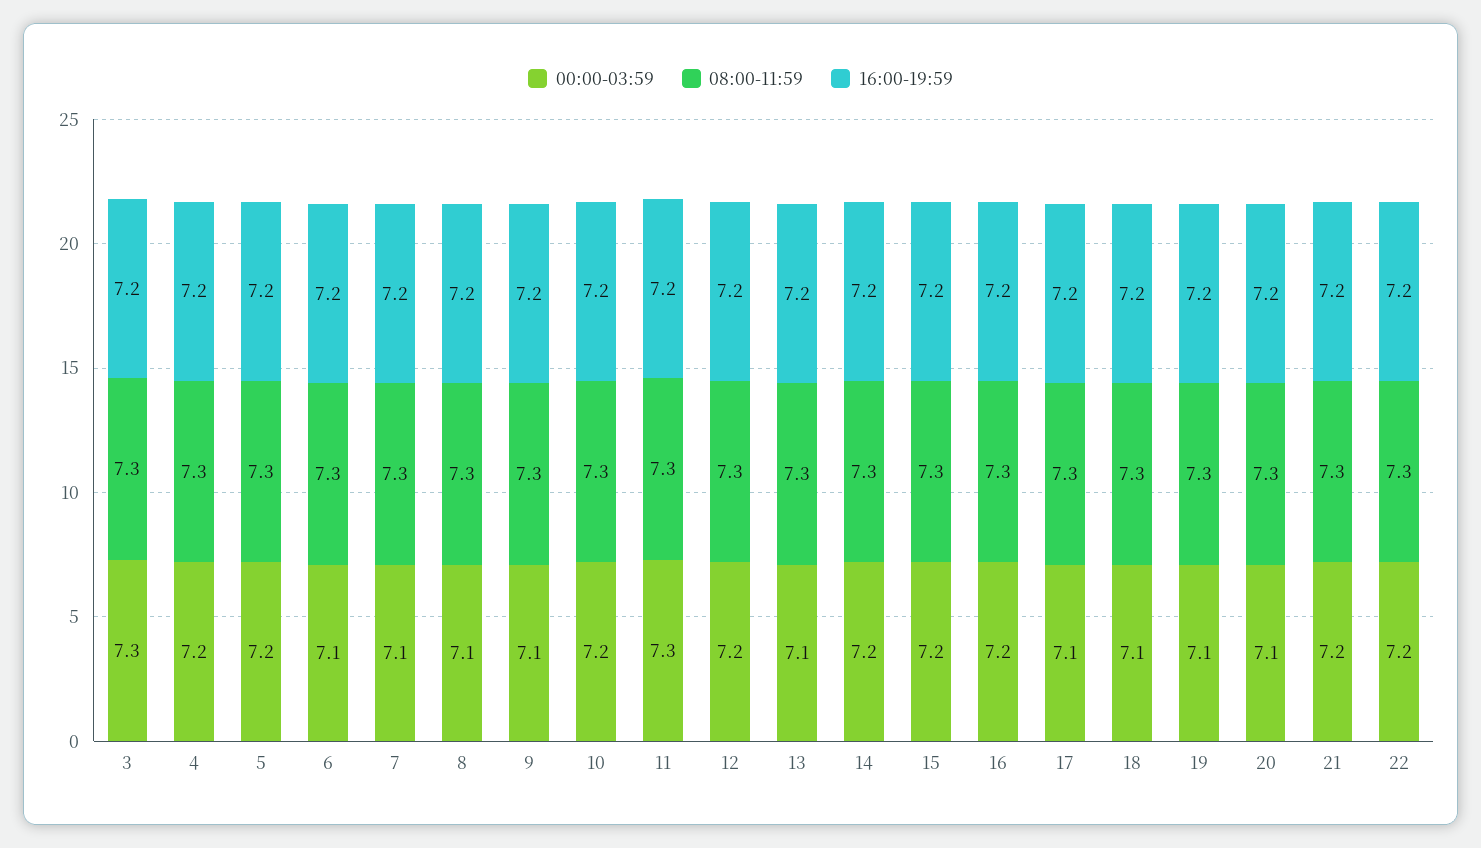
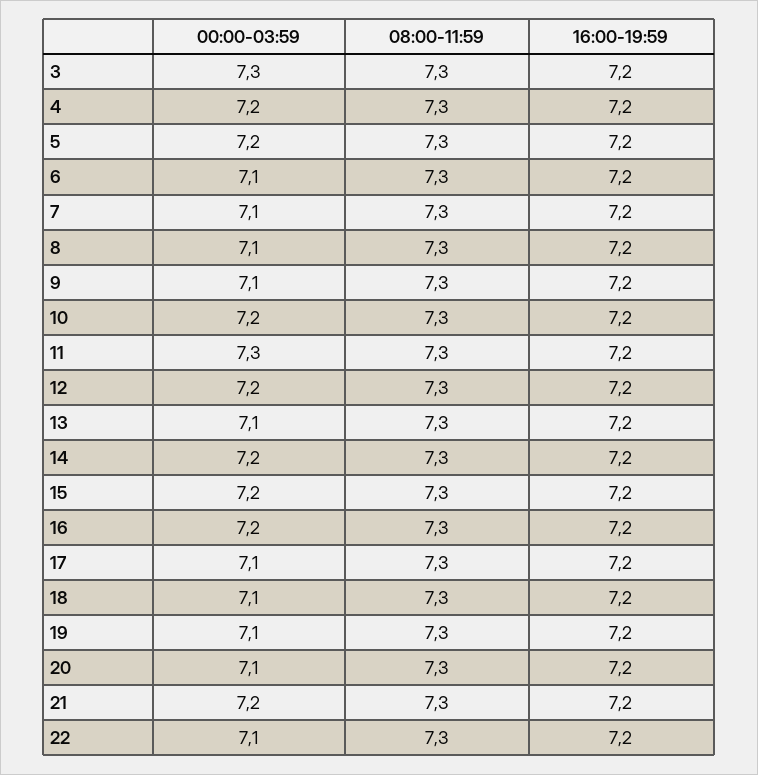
00:00-03:59, 22: 7.2 -> 7.1

